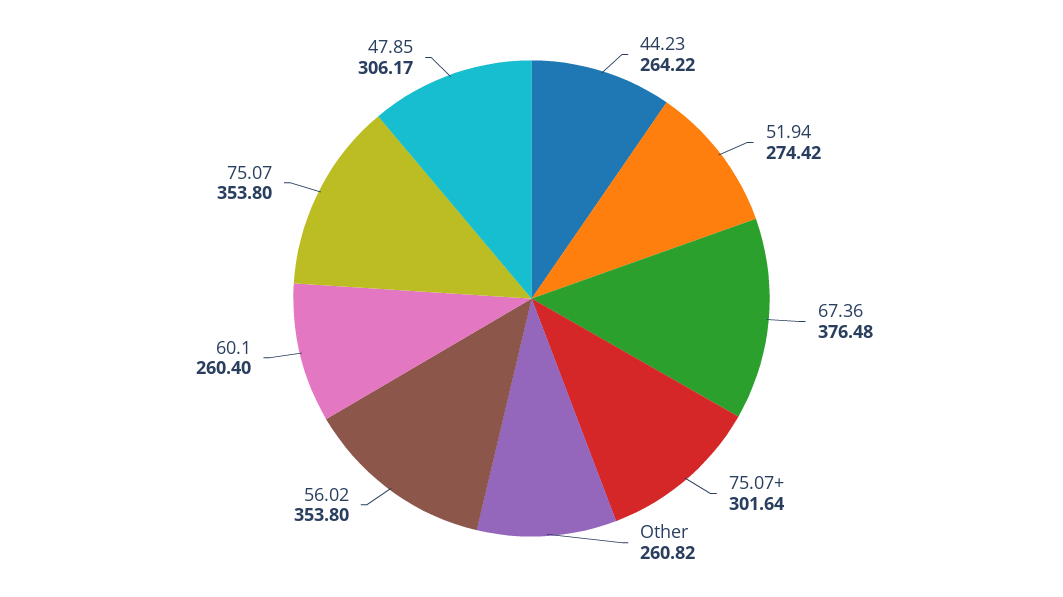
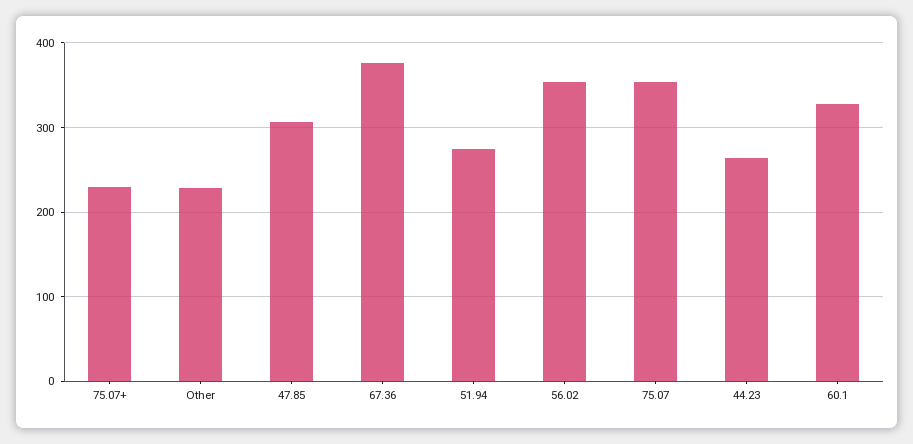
75.07+: 301.64 -> 230
Other: 260.82 -> 230
60.1: 260.4 -> 330

